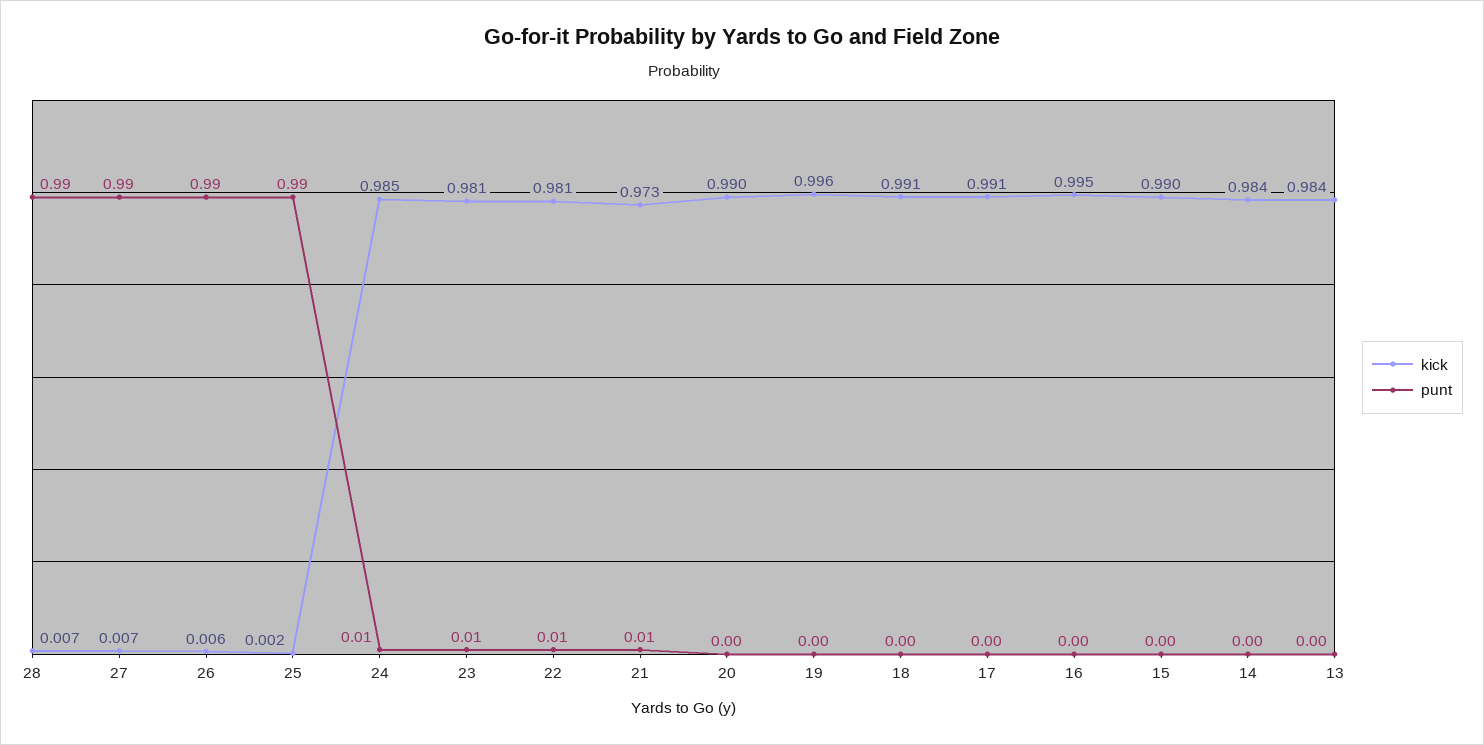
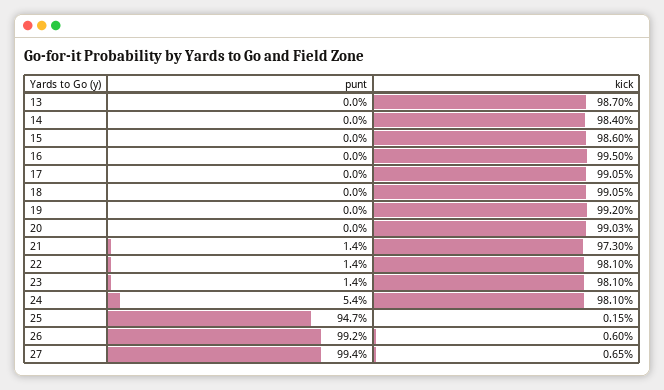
kick, 28: 0.007 -> none
punt, 28: 0.99 -> none
punt, 25: 0.99 -> 0.947
kick, 24: 0.985 -> 0.981
punt, 24: 0.01 -> 0.054
kick, 19: 0.996 -> 0.992
kick, 15: 0.99 -> 0.986
kick, 13: 0.984 -> 0.987

